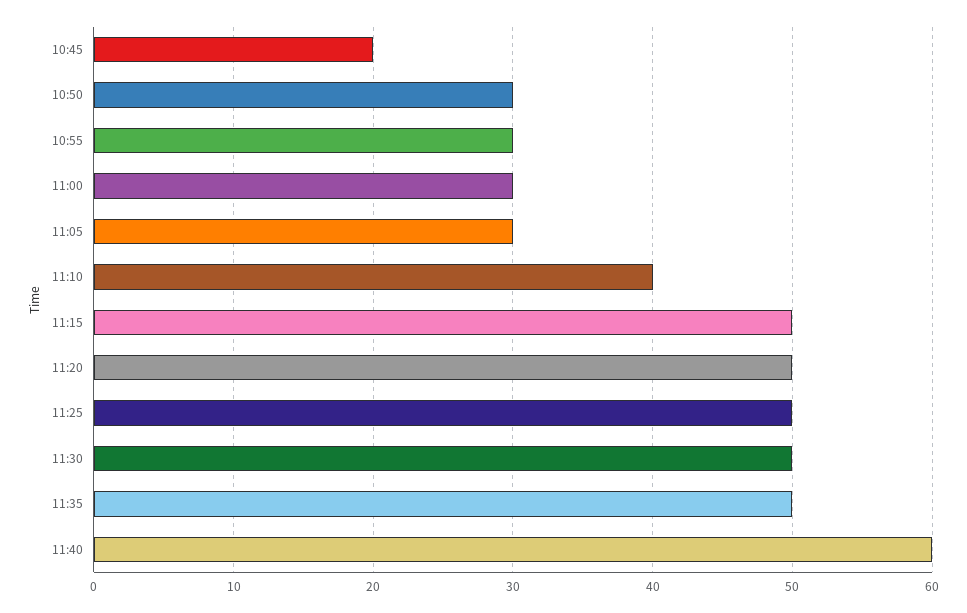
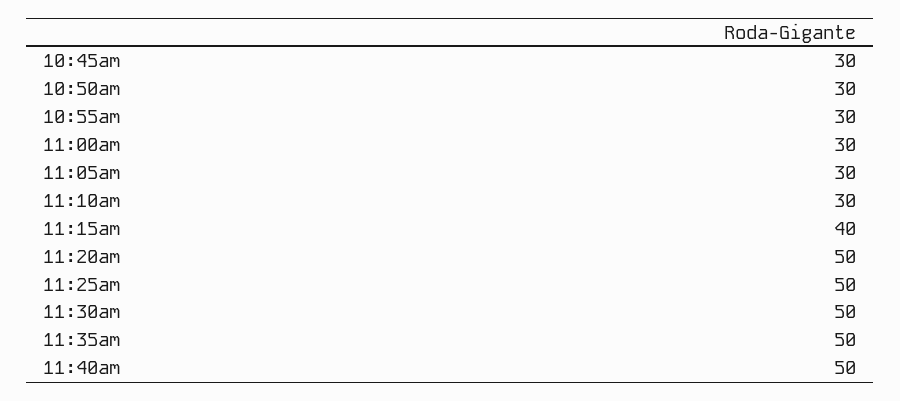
10:45: 20 -> 30
11:10: 40 -> 30
11:15: 50 -> 40
11:40: 60 -> 50

